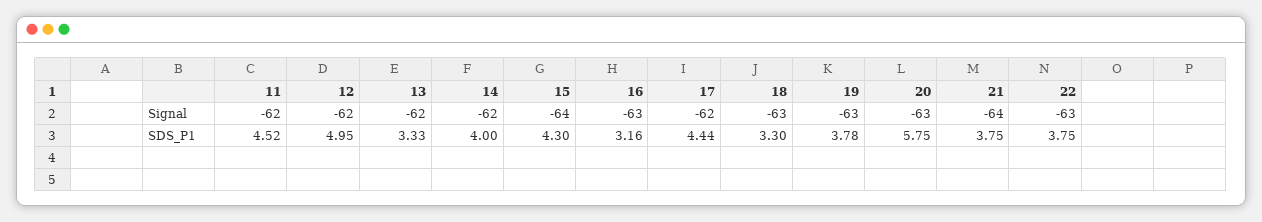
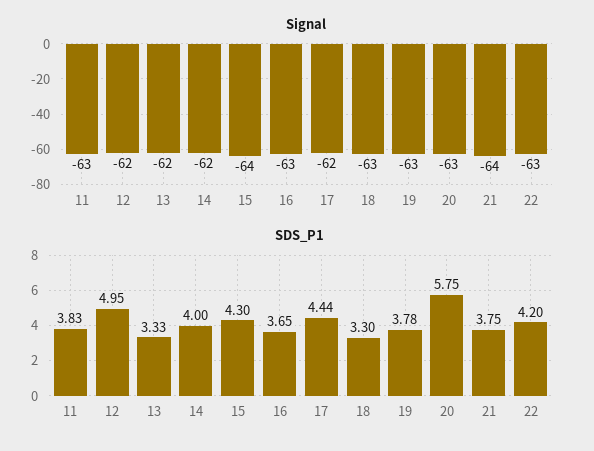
Signal, 11: -62 -> -63
SDS_P1, 11: 4.52 -> 3.83
SDS_P1, 16: 3.16 -> 3.65
SDS_P1, 22: 3.75 -> 4.2

